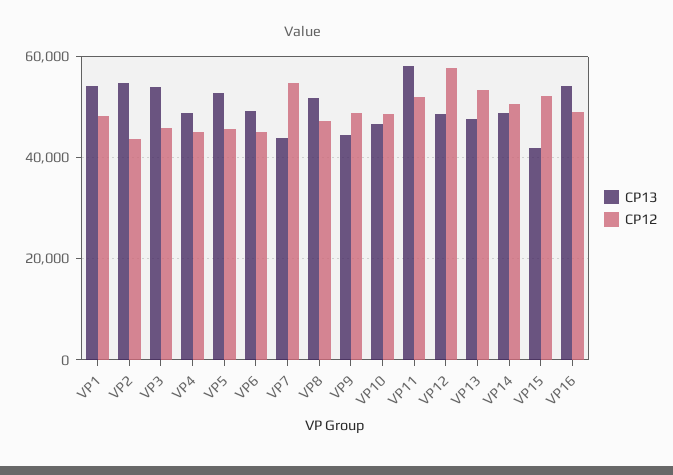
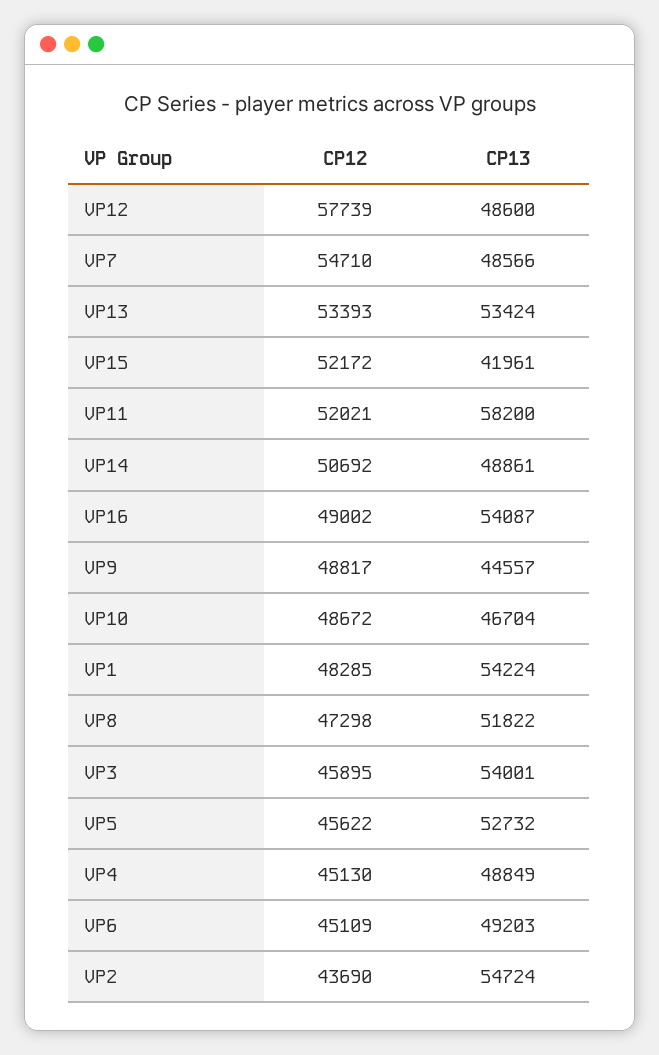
CP13, VP7: 44000 -> 48566
CP13, VP13: 48000 -> 53424

